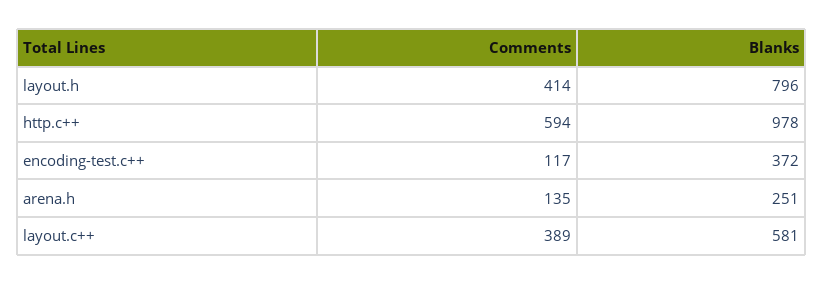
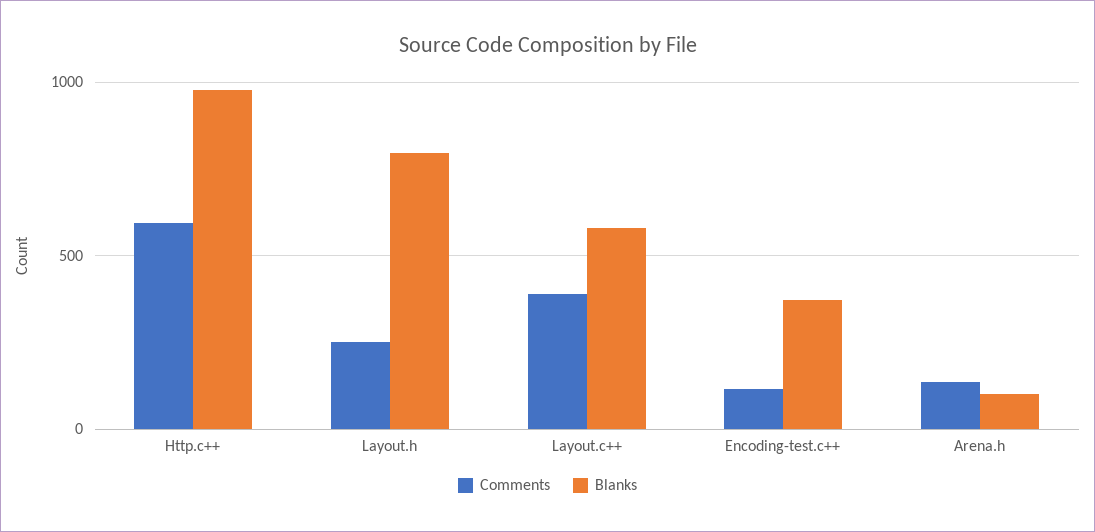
Comments, layout.h: 414 -> 250
Blanks, arena.h: 251 -> 100

